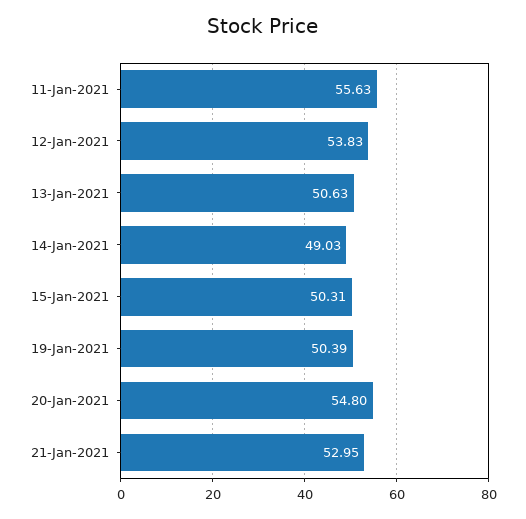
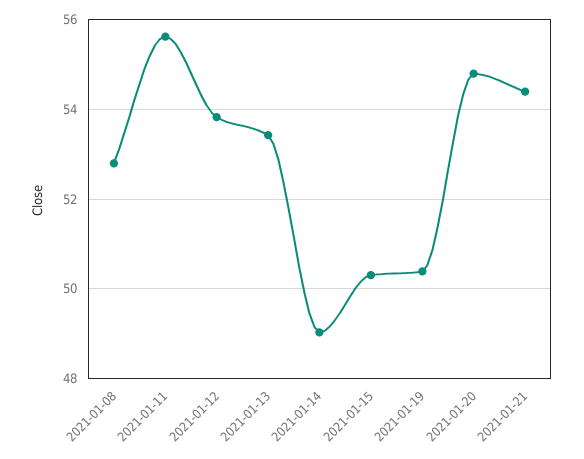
13-Jan-2021: 50.63 -> 53.4
21-Jan-2021: 52.95 -> 54.4
2021-01-08: none -> 52.8

